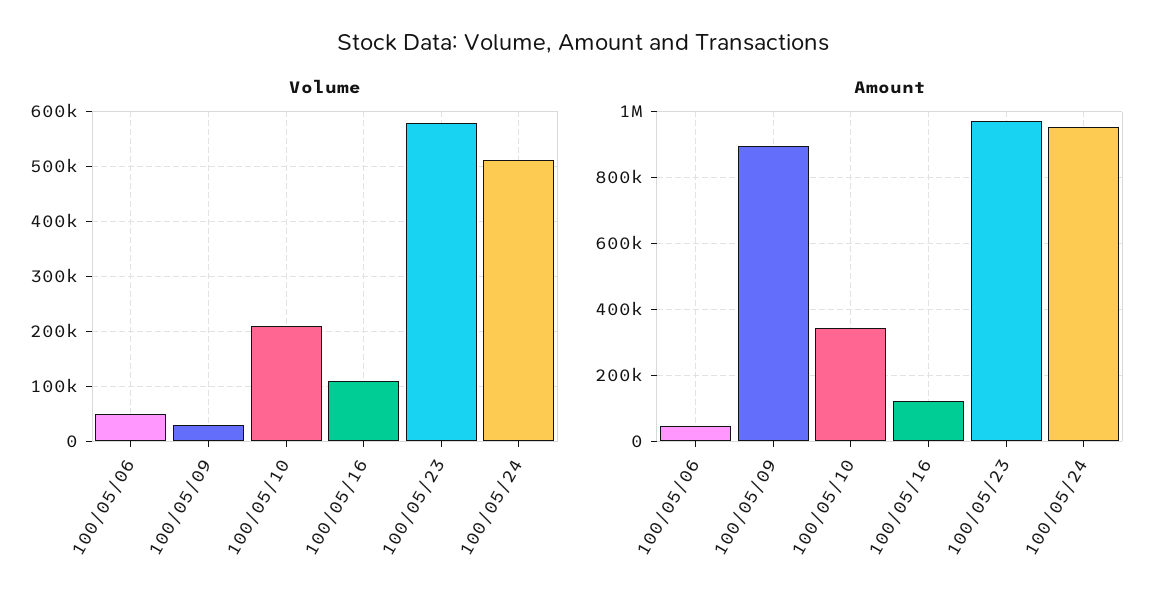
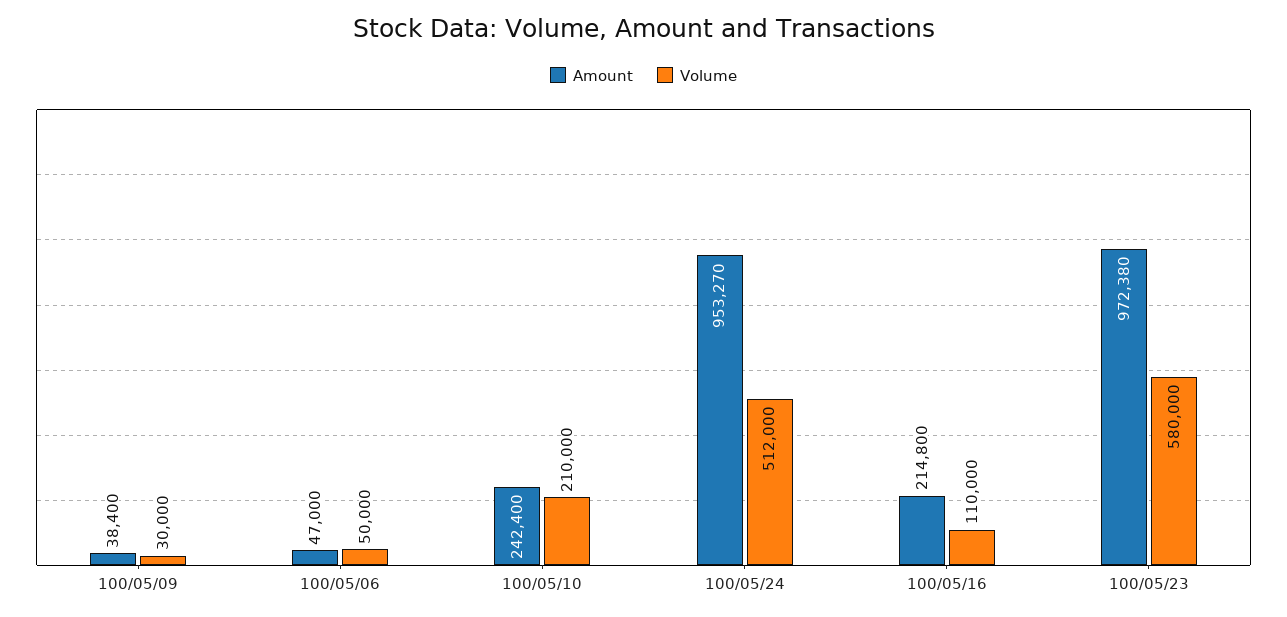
Amount, 100/05/09: 900000 -> 38400
Amount, 100/05/10: 340000 -> 242400
Amount, 100/05/16: 120000 -> 214800

